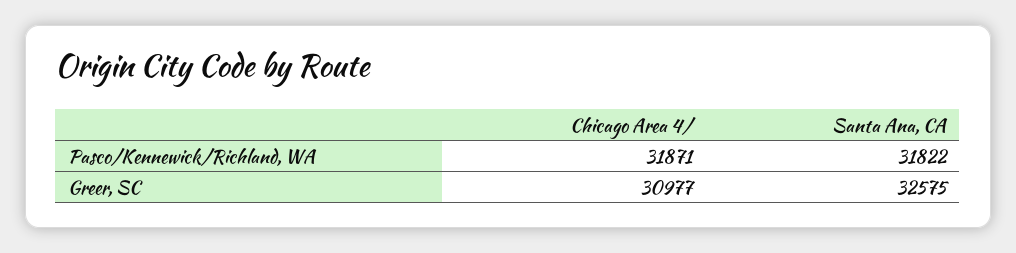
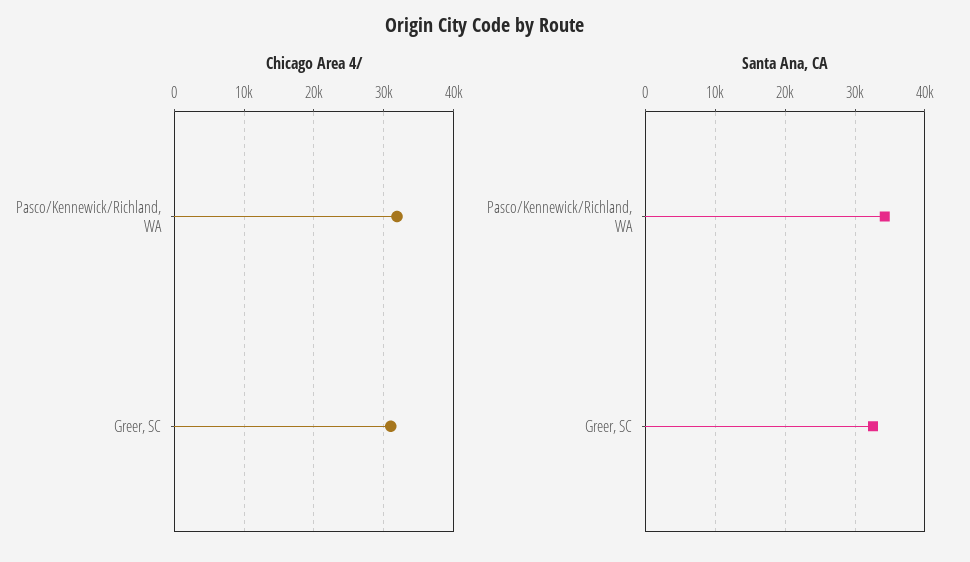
Santa Ana, CA, Pasco/Kennewick/Richland, WA: 31822 -> 34000

